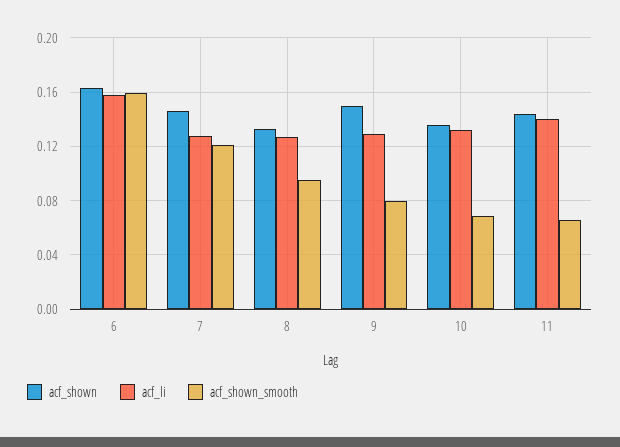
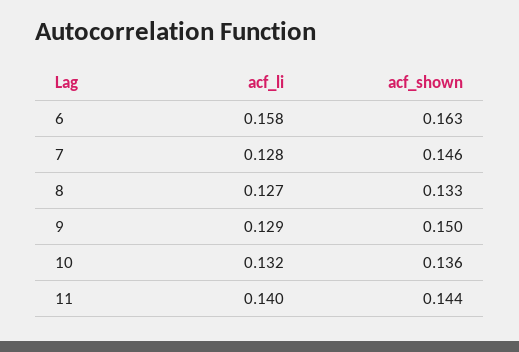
acf_shown_smooth, 6: 0.16 -> none
acf_shown_smooth, 7: 0.12 -> none
acf_shown_smooth, 8: 0.095 -> none
acf_shown_smooth, 9: 0.08 -> none
acf_shown_smooth, 10: 0.07 -> none
acf_shown_smooth, 11: 0.065 -> none

